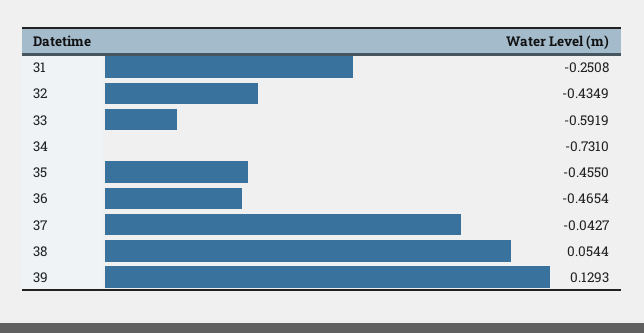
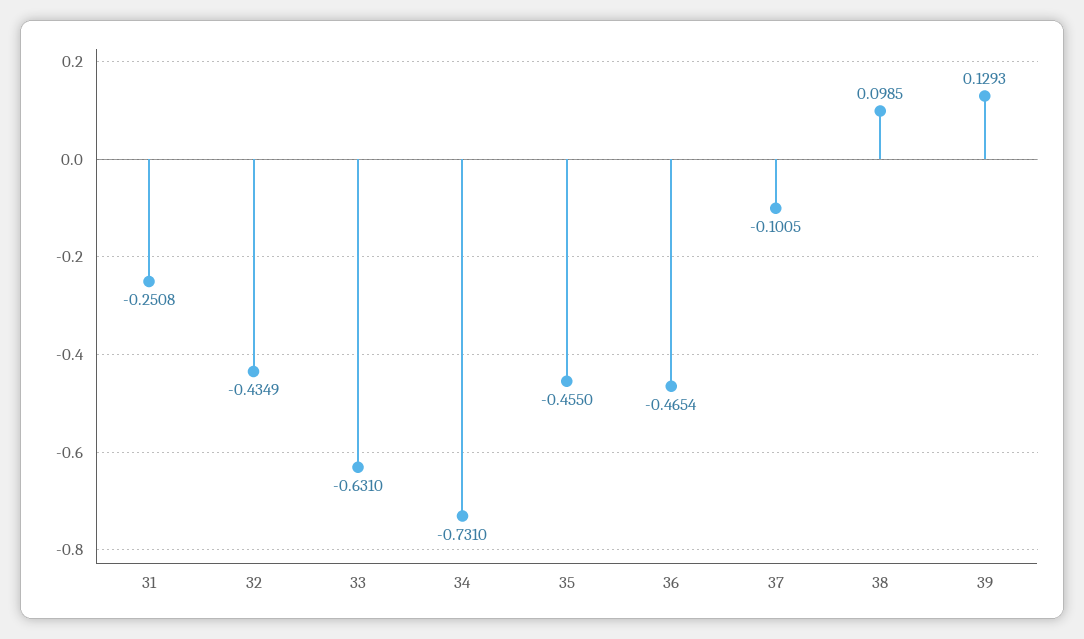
33: -0.5919 -> -0.631
37: -0.0427 -> -0.1005
38: 0.0544 -> 0.0985

